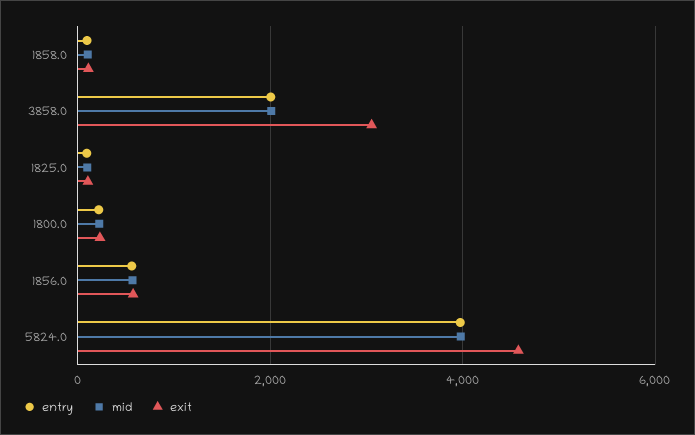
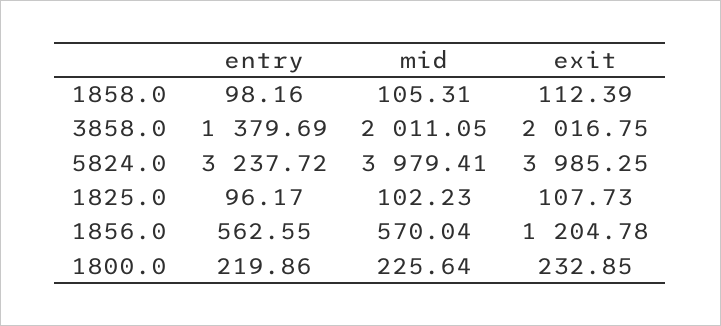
entry, 3858.0: 2000 -> 1379.69
exit, 3858.0: 3000 -> 2016.75
exit, 1856.0: 600 -> 1204.78
entry, 5824.0: 4000 -> 3237.72
exit, 5824.0: 4600 -> 3985.25

